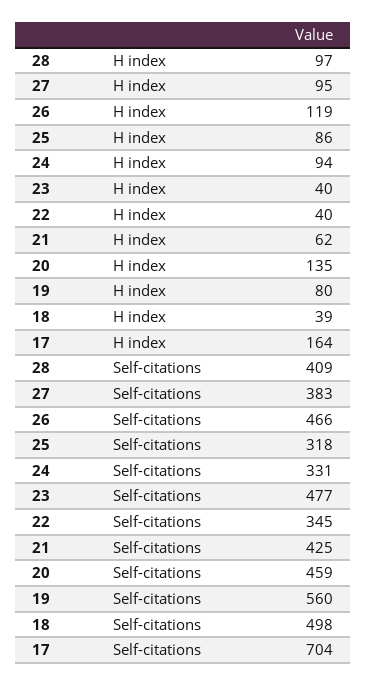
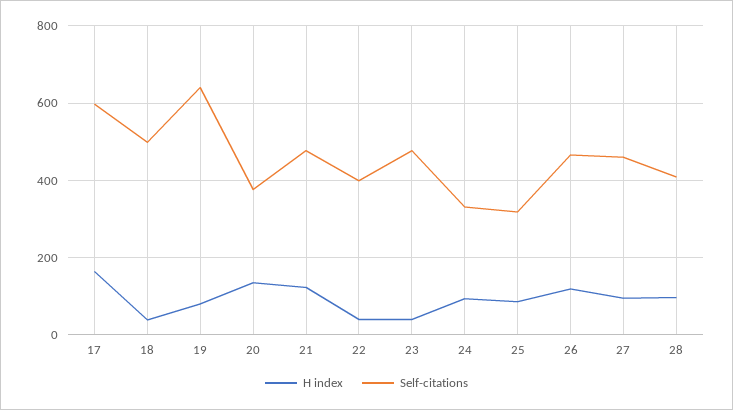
H index, 21: 62 -> 120
Self-citations, 27: 383 -> 460
Self-citations, 22: 345 -> 400
Self-citations, 21: 425 -> 480
Self-citations, 20: 459 -> 380
Self-citations, 19: 560 -> 640
Self-citations, 17: 704 -> 600

